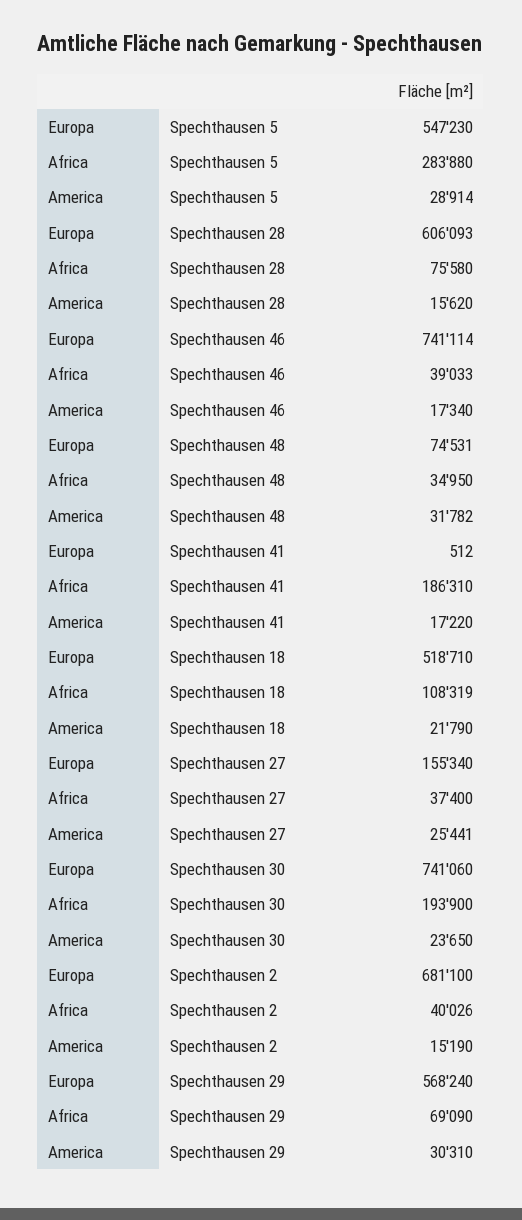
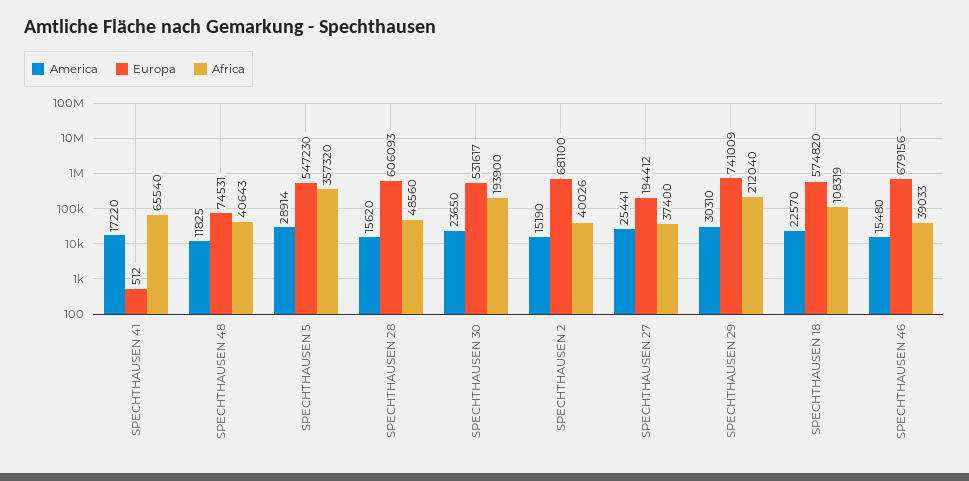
Africa, Spechthausen 5: 283880 -> 357320
Africa, Spechthausen 28: 75580 -> 48560
Europa, Spechthausen 46: 741114 -> 679156
America, Spechthausen 46: 17340 -> 15480
Africa, Spechthausen 48: 34950 -> 40643
America, Spechthausen 48: 31782 -> 11825
Africa, Spechthausen 41: 186310 -> 65540
Europa, Spechthausen 18: 518710 -> 574820
America, Spechthausen 18: 21790 -> 22570
Europa, Spechthausen 27: 155340 -> 194412
Europa, Spechthausen 30: 741060 -> 531617
Europa, Spechthausen 29: 568240 -> 741009
Africa, Spechthausen 29: 69090 -> 212040

